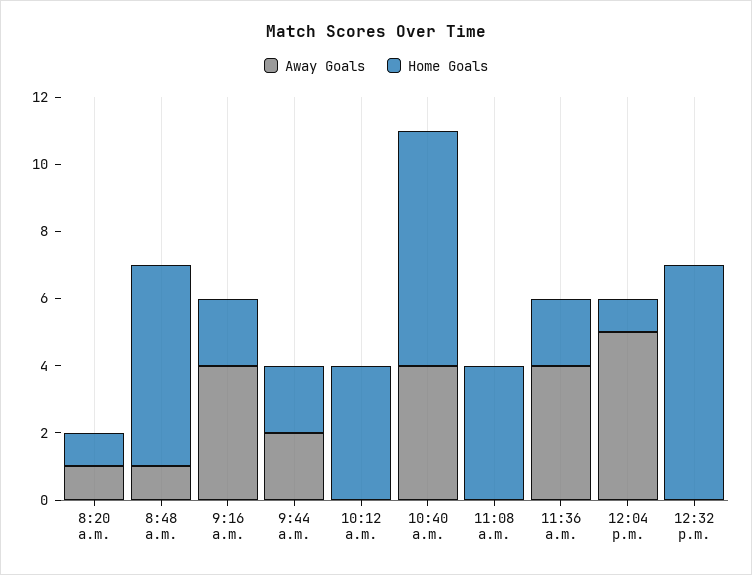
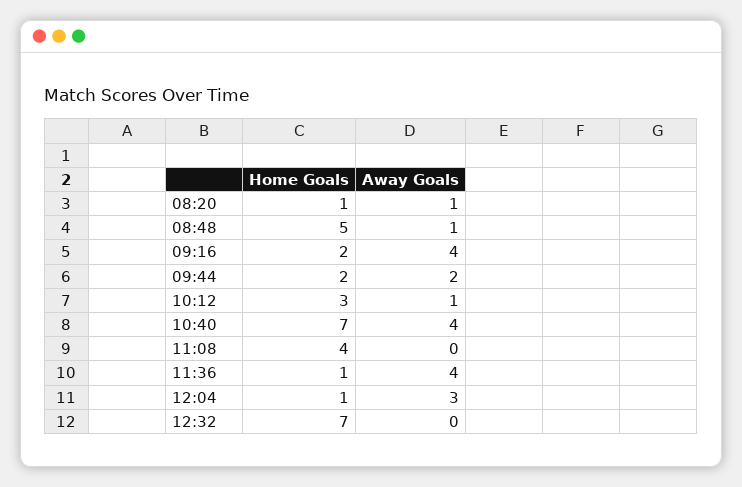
Home Goals, 8:48 a.m.: 6 -> 5
Away Goals, 10:12 a.m.: 0 -> 1
Home Goals, 10:12 a.m.: 4 -> 3
Home Goals, 11:36 a.m.: 2 -> 1
Away Goals, 12:04 p.m.: 5 -> 3

